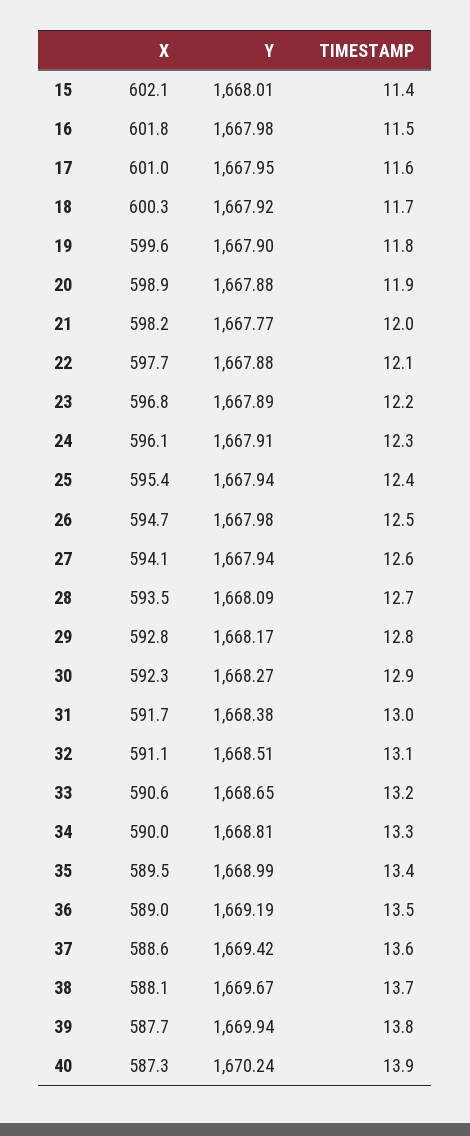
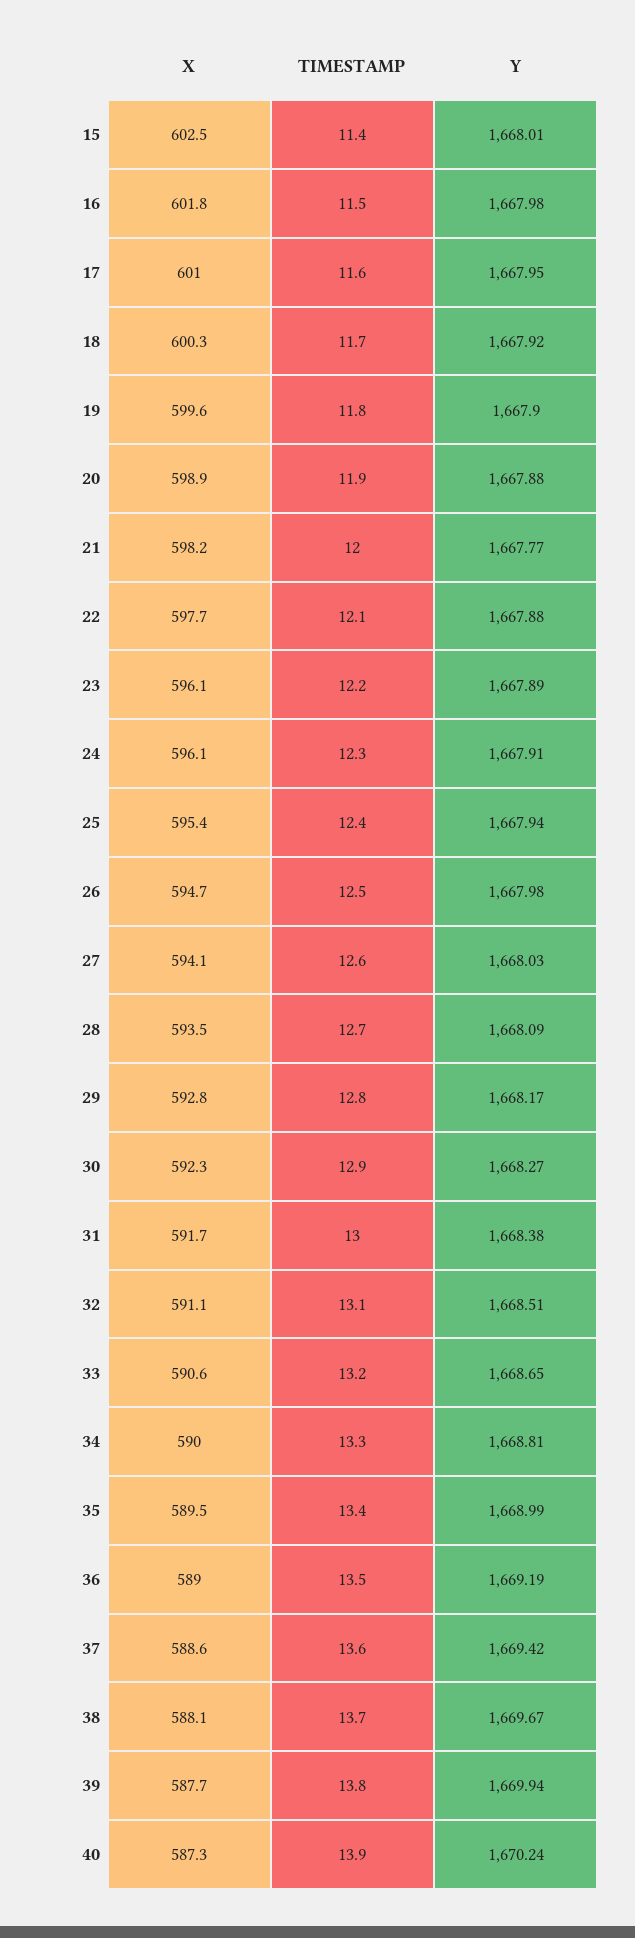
X, 15: 602.1 -> 602.5
X, 23: 596.8 -> 596.1
Y, 27: 1667.94 -> 1668.03

